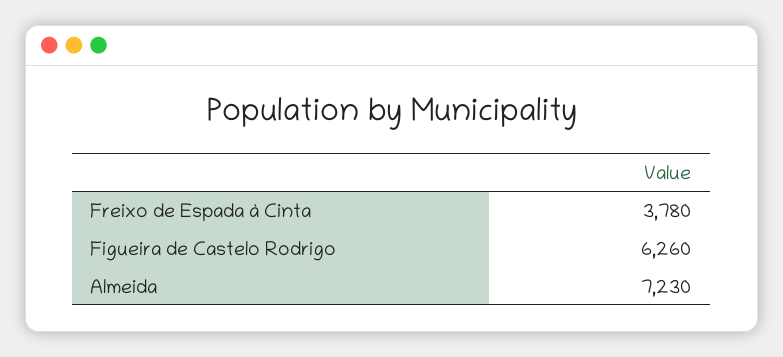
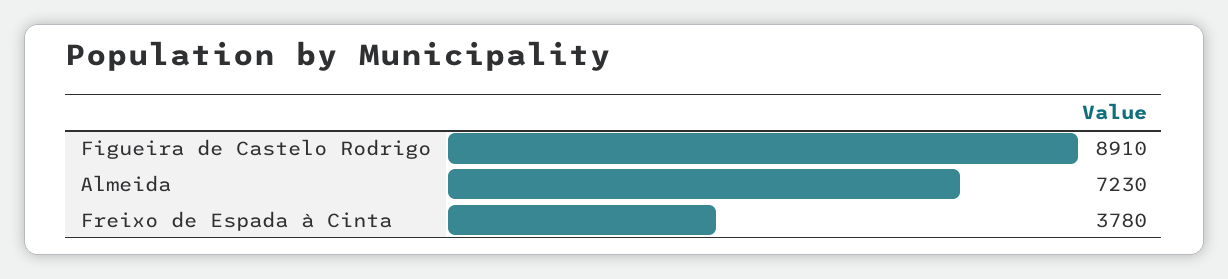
Figueira de Castelo Rodrigo: 6260 -> 8910

